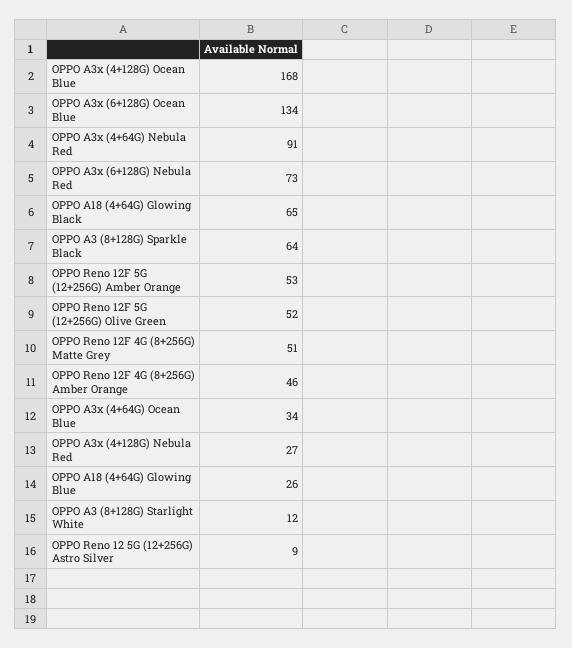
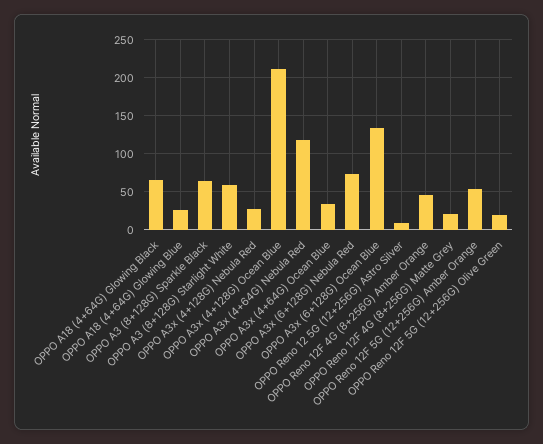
OPPO A3x (4+128G) Ocean Blue: 168 -> 210
OPPO A3x (4+64G) Nebula Red: 91 -> 120
OPPO Reno 12F 5G (12+256G) Olive Green: 52 -> 20
OPPO Reno 12F 4G (8+256G) Matte Grey: 51 -> 20
OPPO A3 (8+128G) Starlight White: 12 -> 60

